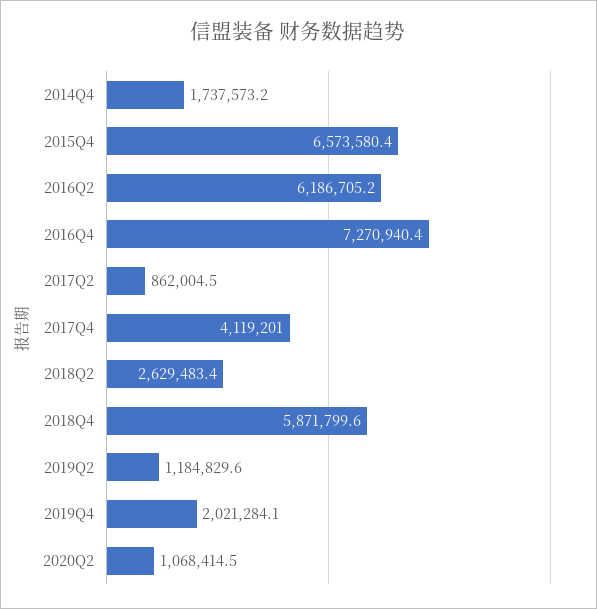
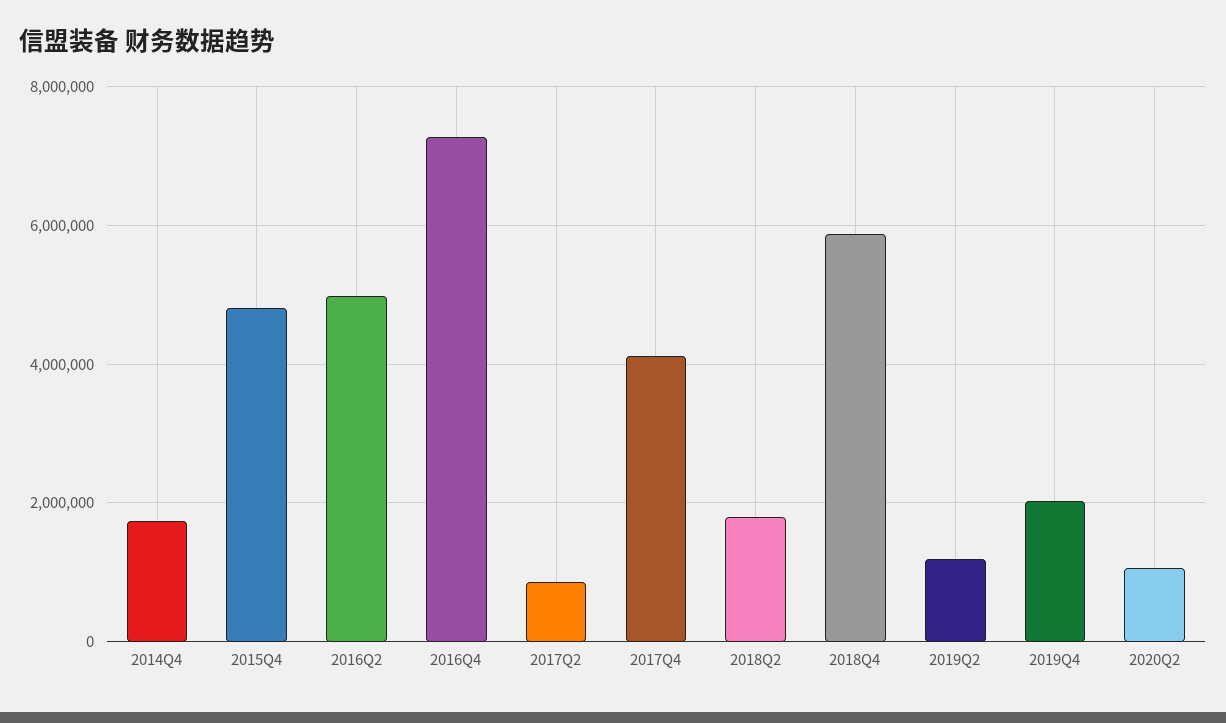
2015Q4: 6573580.4 -> 4800000
2016Q2: 6186705.2 -> 5000000
2018Q2: 2629483.4 -> 1800000

